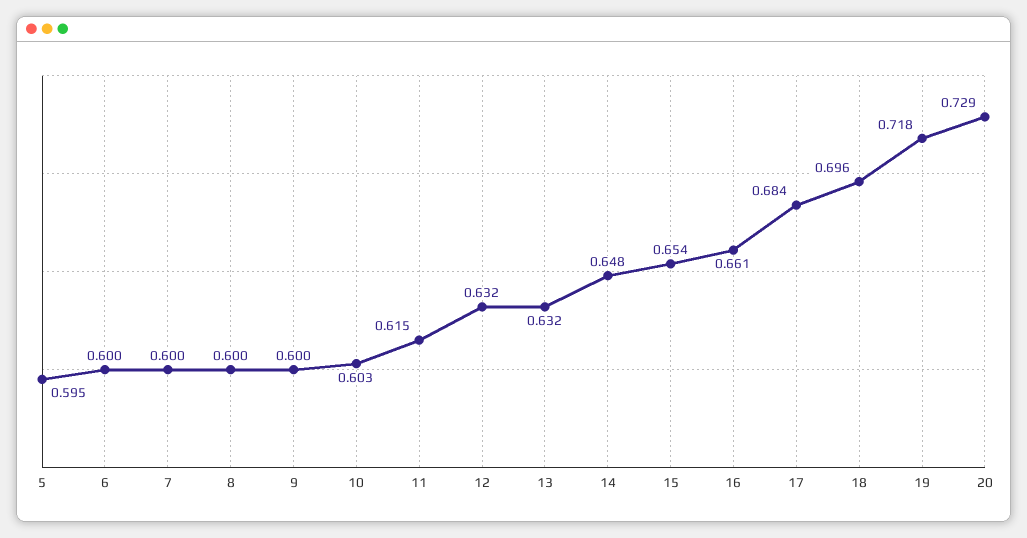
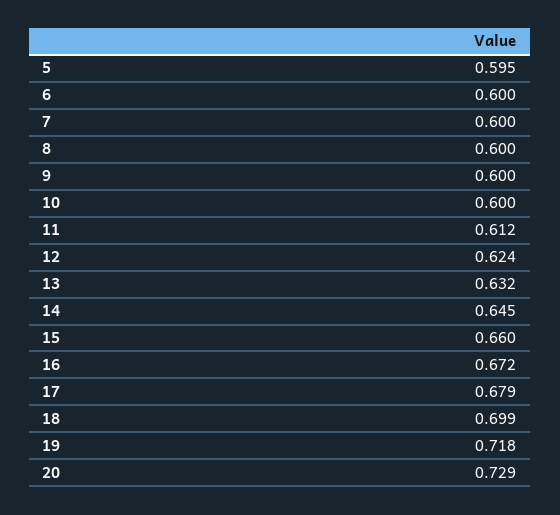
10: 0.603 -> 0.6
11: 0.615 -> 0.612
12: 0.632 -> 0.624
14: 0.648 -> 0.645
15: 0.654 -> 0.66
16: 0.661 -> 0.672
17: 0.684 -> 0.679
18: 0.696 -> 0.699

